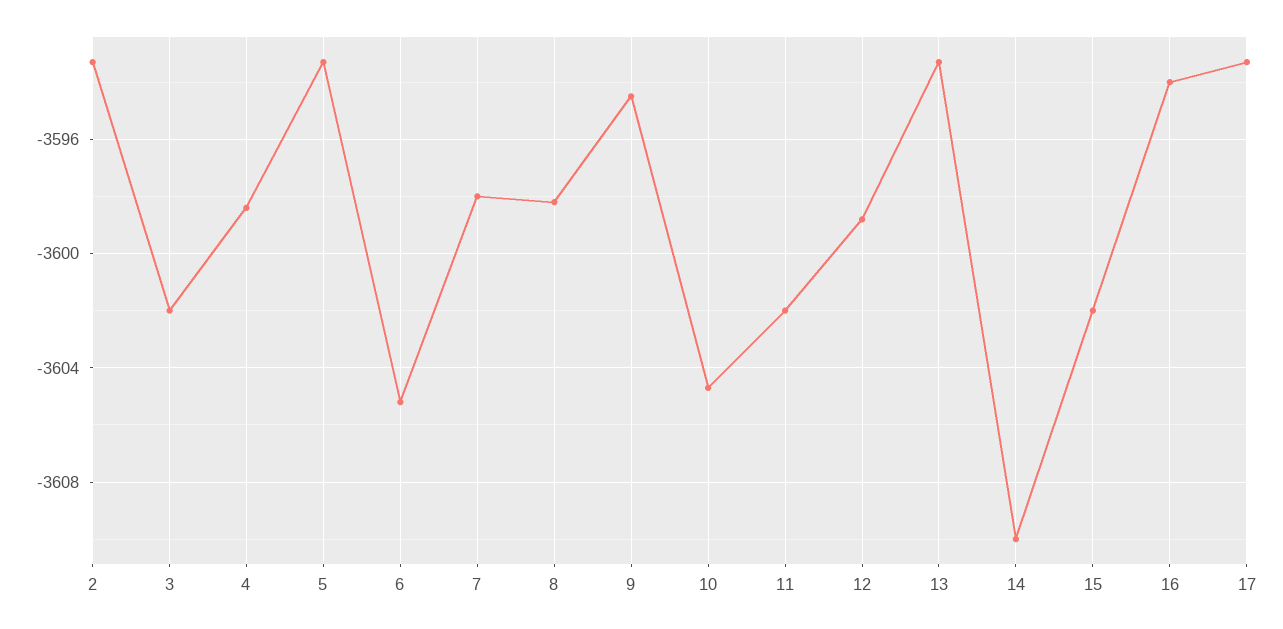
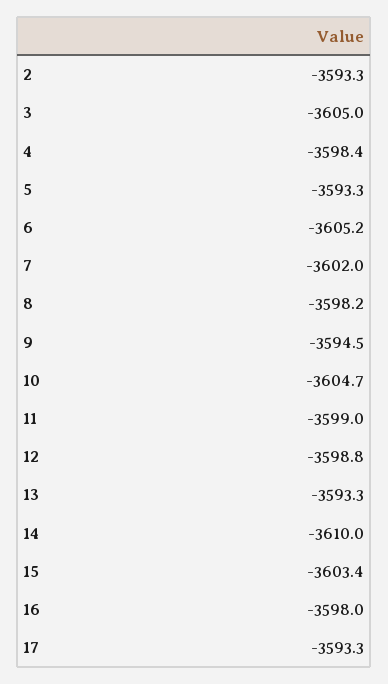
3: -3602 -> -3605
7: -3598 -> -3602
11: -3602 -> -3599
15: -3602 -> -3603.4
16: -3594 -> -3598

